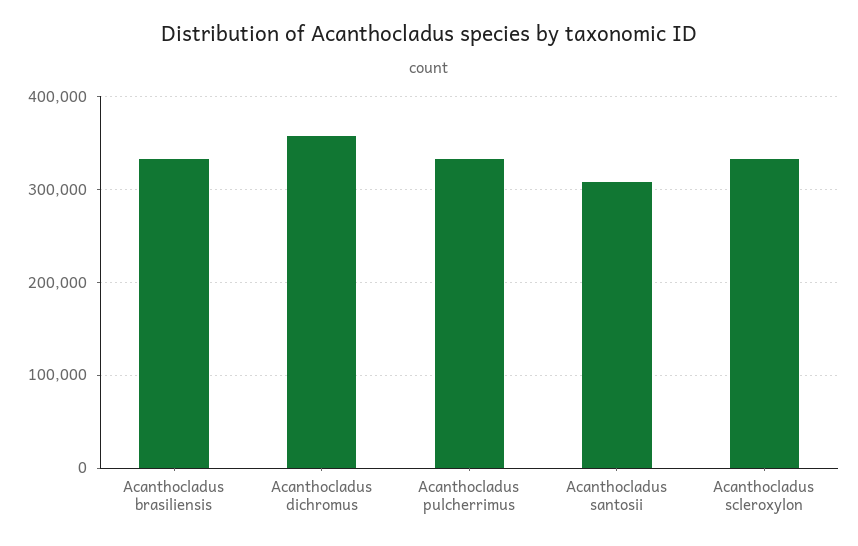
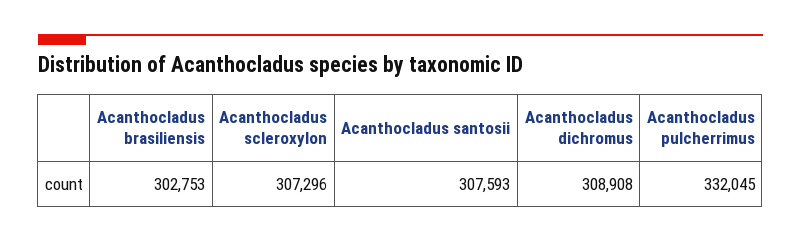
Acanthocladus brasiliensis: 330000 -> 302753
Acanthocladus dichromus: 360000 -> 308908
Acanthocladus scleroxylon: 330000 -> 307296

